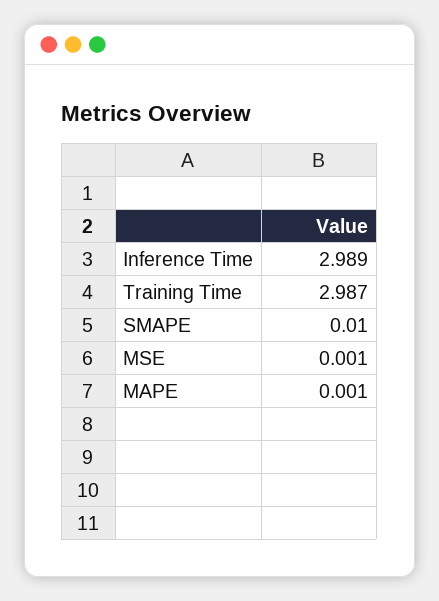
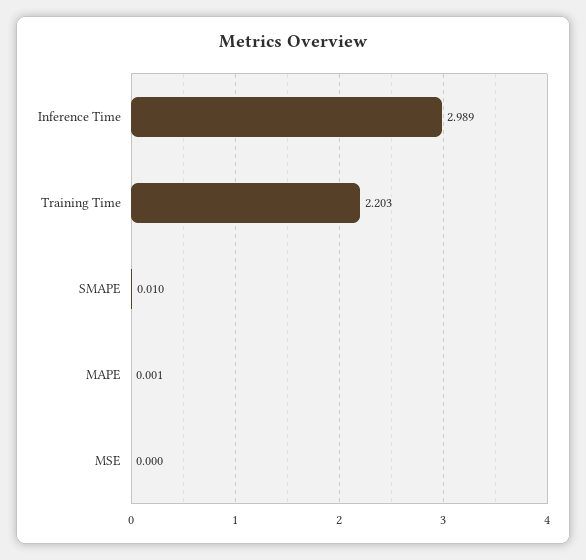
Training Time: 2.987 -> 2.203
MSE: 0.001 -> 0

